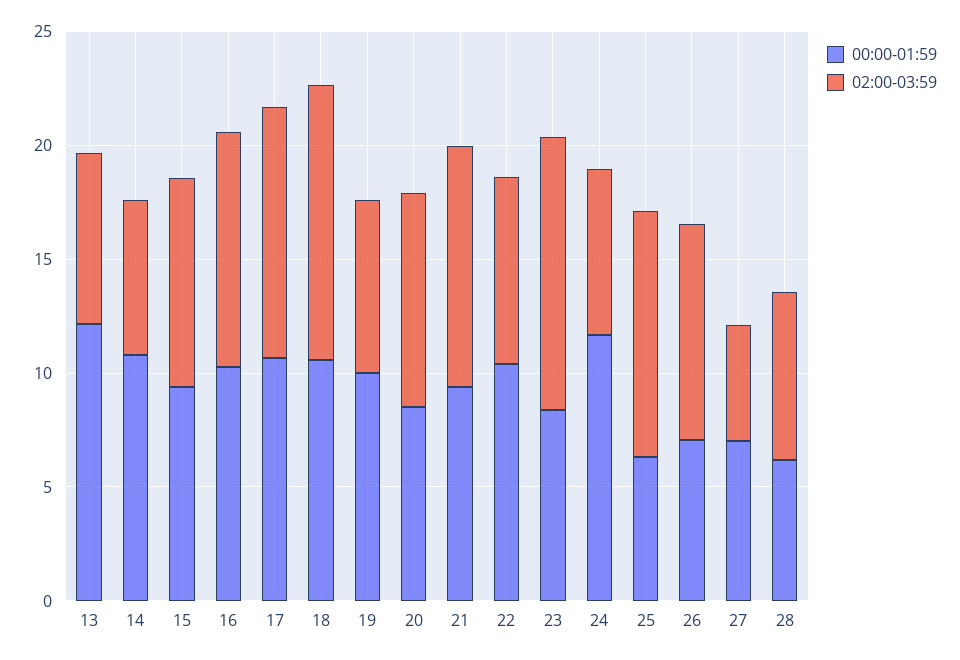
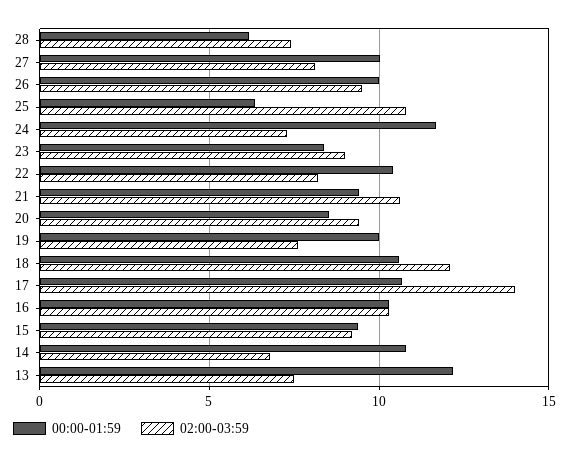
02:00-03:59, 17: 11 -> 14
02:00-03:59, 23: 12 -> 9
00:00-01:59, 26: 7 -> 10
00:00-01:59, 27: 7 -> 10
02:00-03:59, 27: 5 -> 8

